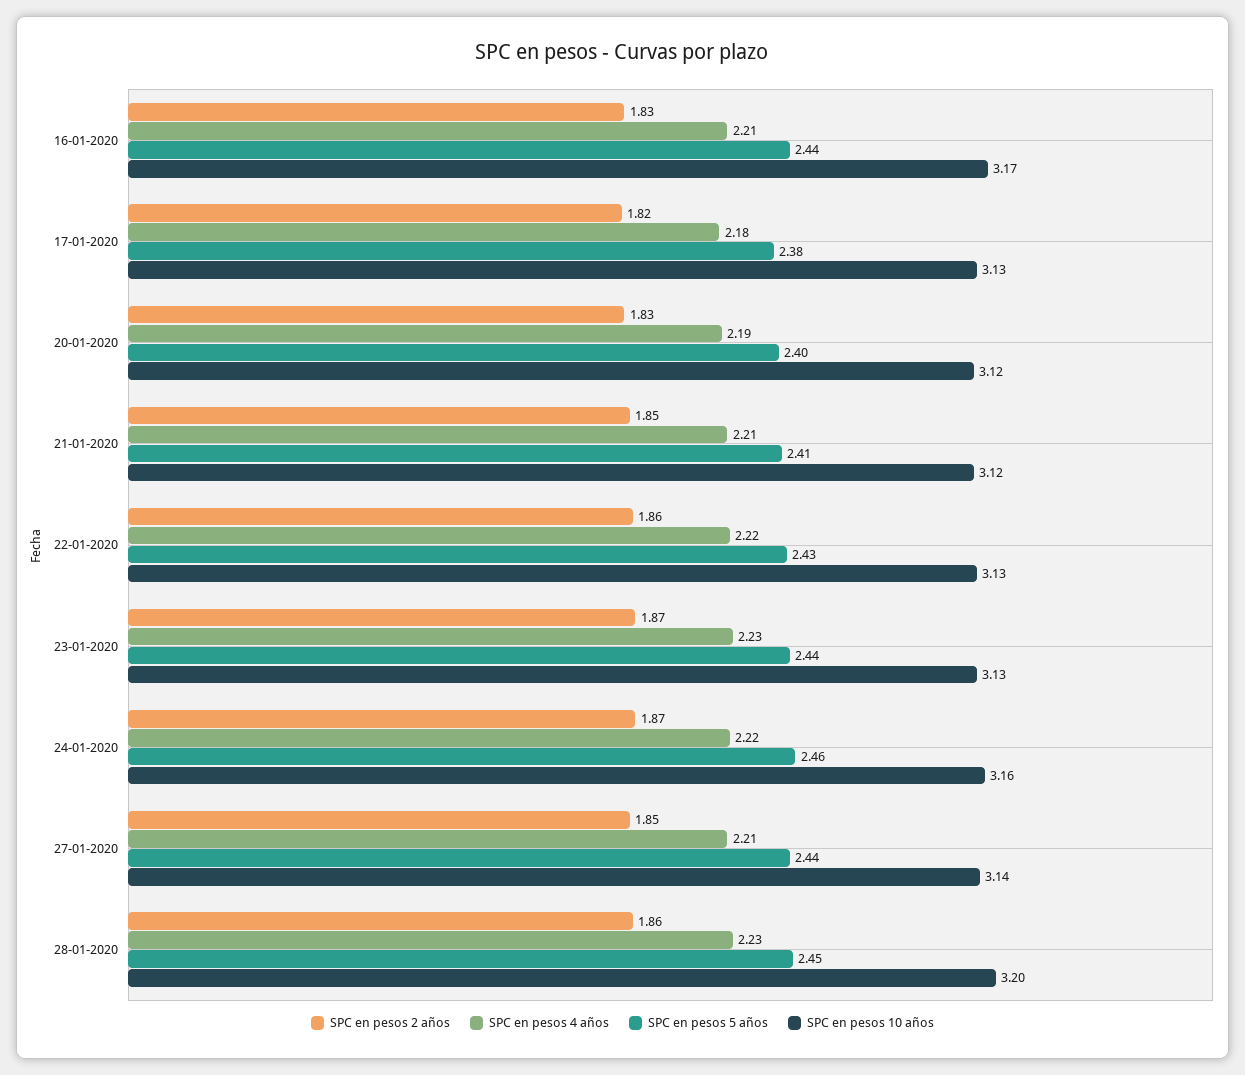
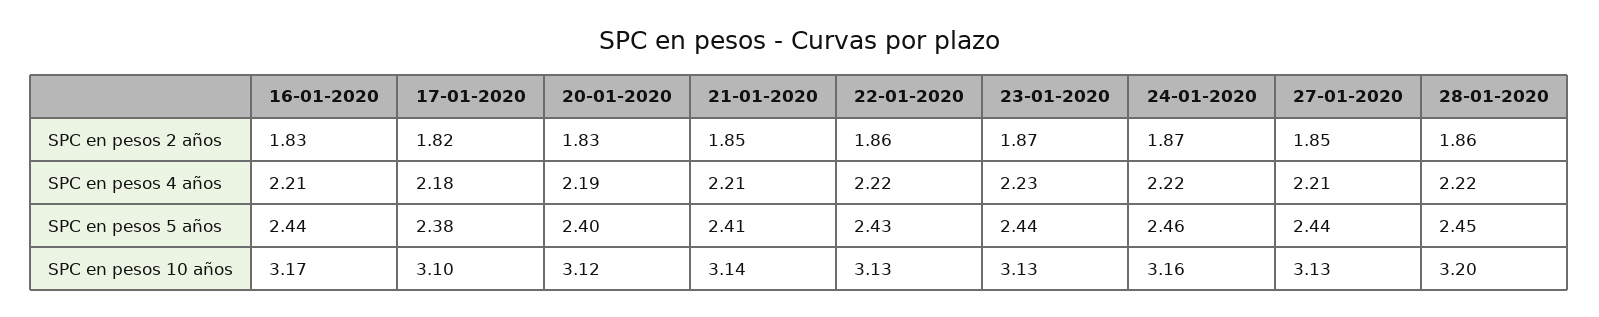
SPC en pesos 10 años, 17-01-2020: 3.13 -> 3.1
SPC en pesos 10 años, 21-01-2020: 3.12 -> 3.14
SPC en pesos 10 años, 27-01-2020: 3.14 -> 3.13
SPC en pesos 4 años, 28-01-2020: 2.23 -> 2.22

